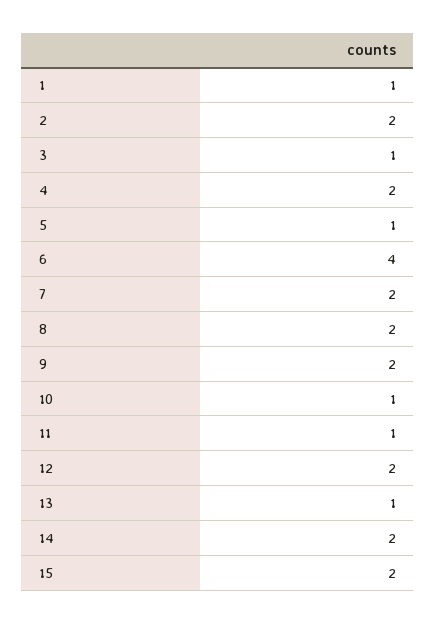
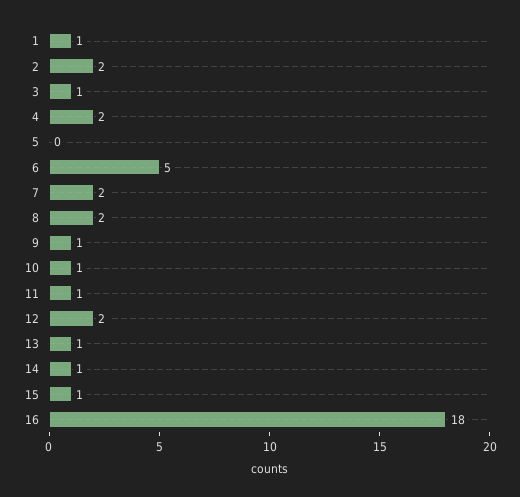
5: 1 -> 0
6: 4 -> 5
9: 2 -> 1
14: 2 -> 1
15: 2 -> 1
16: none -> 18

